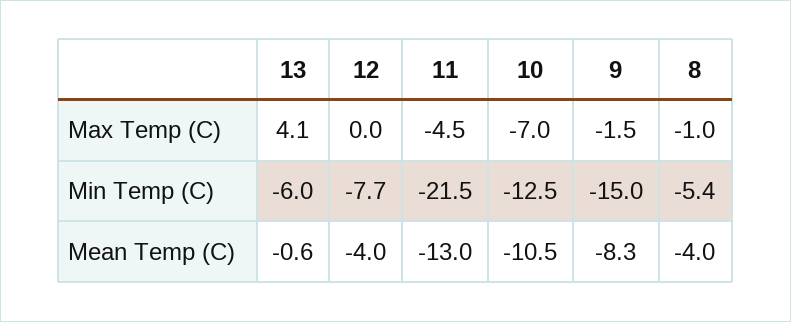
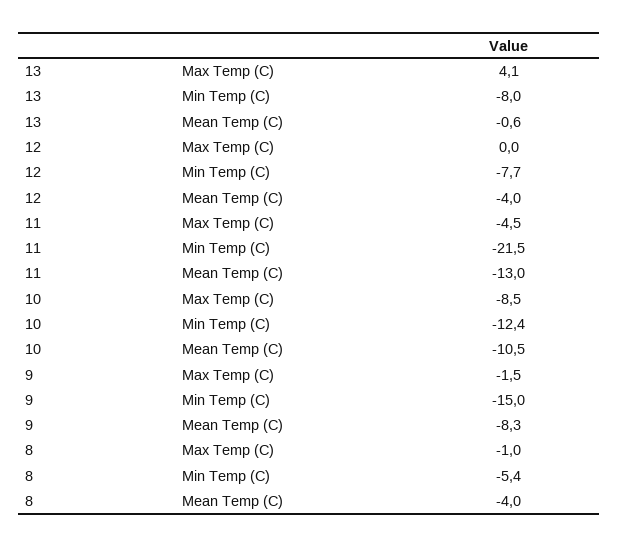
10, Max Temp (C): -7 -> -8.5
13, Min Temp (C): -6 -> -8
10, Min Temp (C): -12.5 -> -12.4

